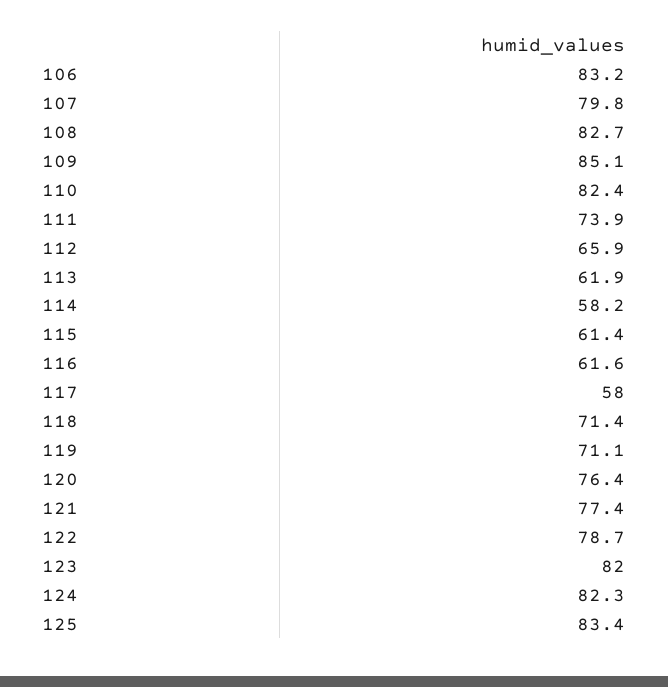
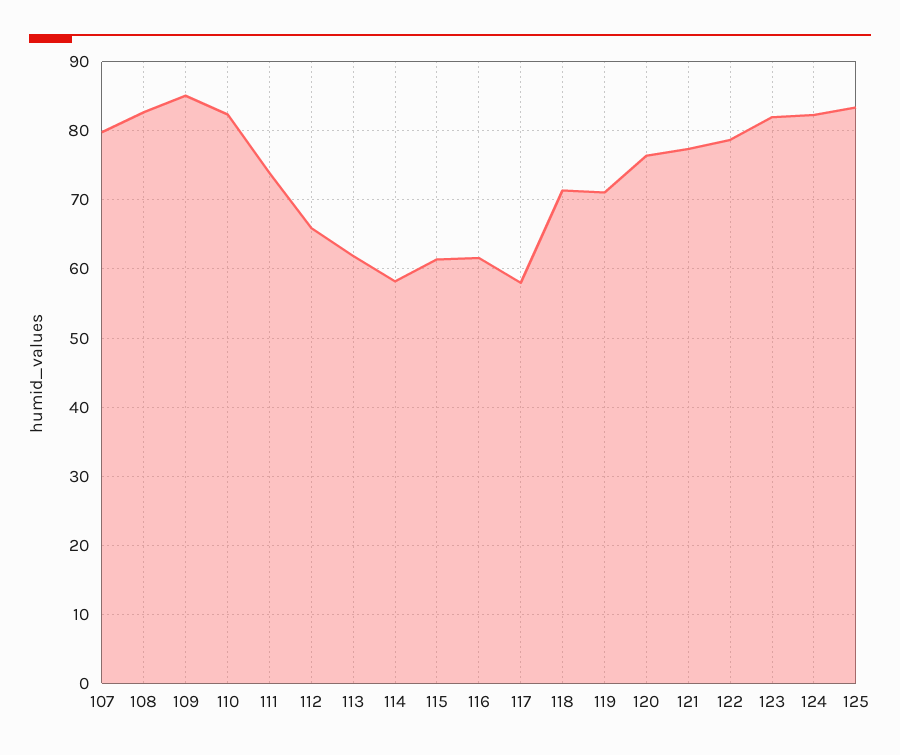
106: 83.2 -> none

